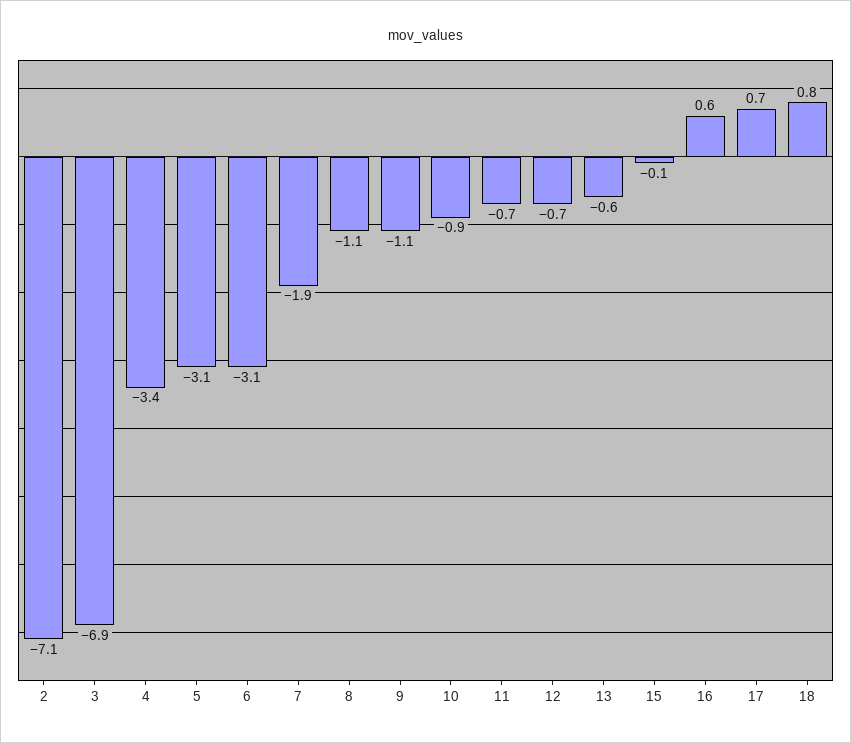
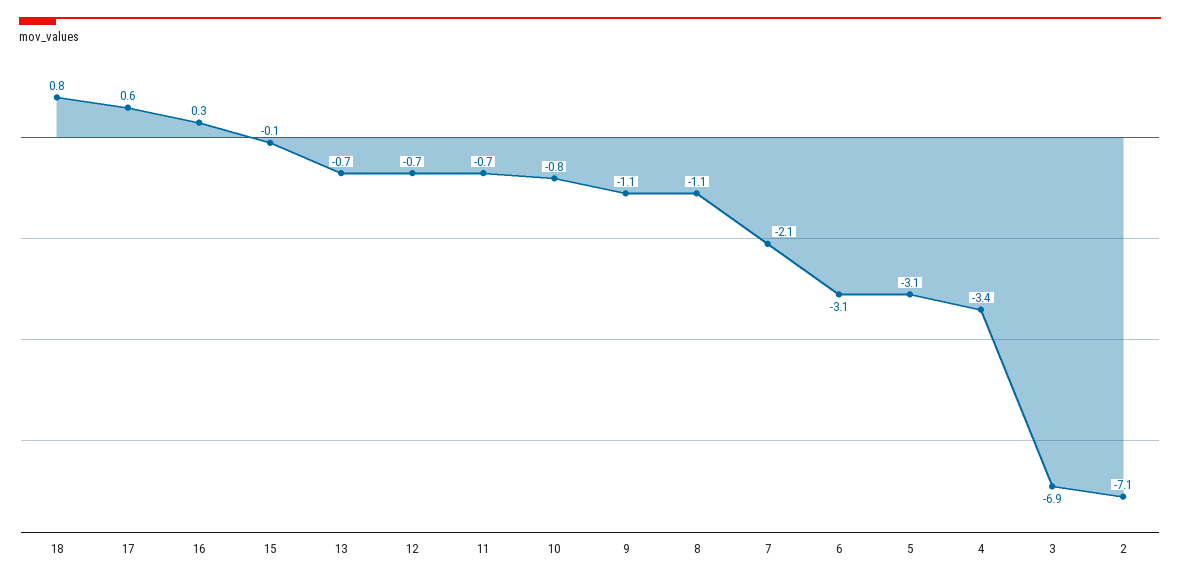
7: -1.9 -> -2.1
10: -0.9 -> -0.8
13: -0.6 -> -0.7
16: 0.6 -> 0.3
17: 0.7 -> 0.6

